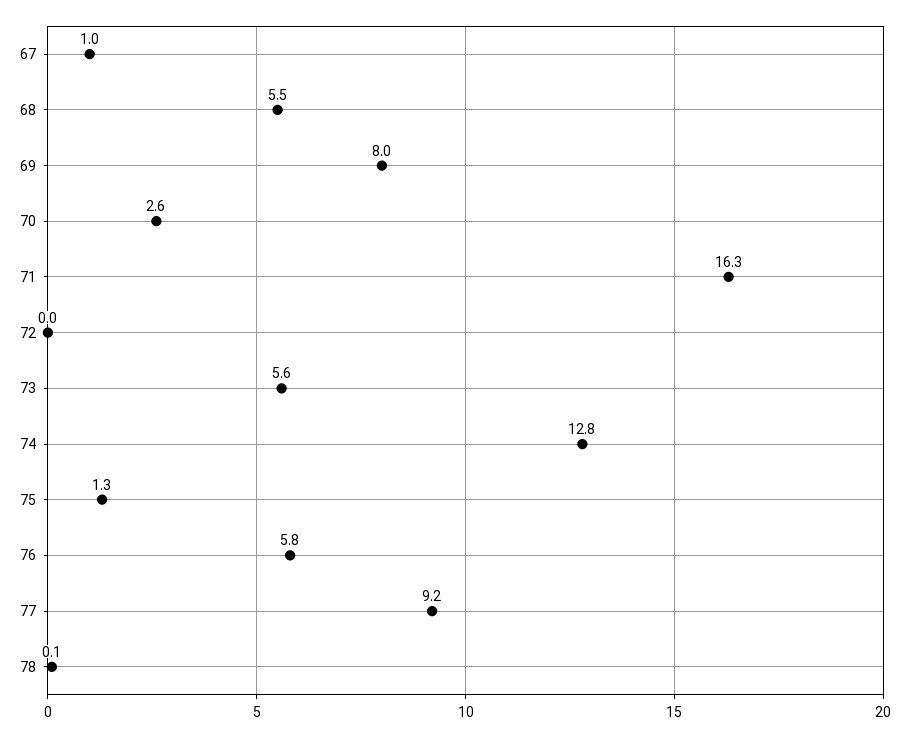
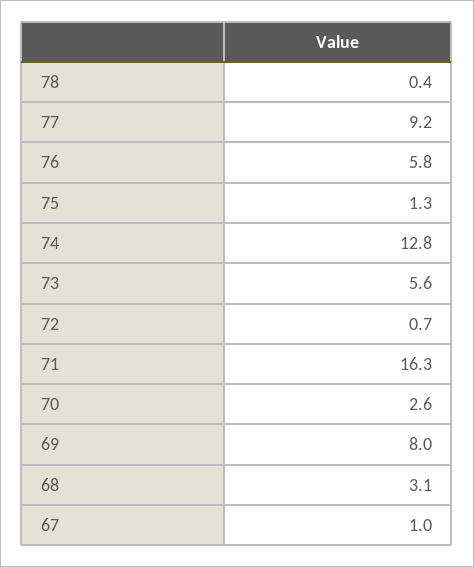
68: 5.5 -> 3.1
72: 0 -> 0.7
78: 0.1 -> 0.4

